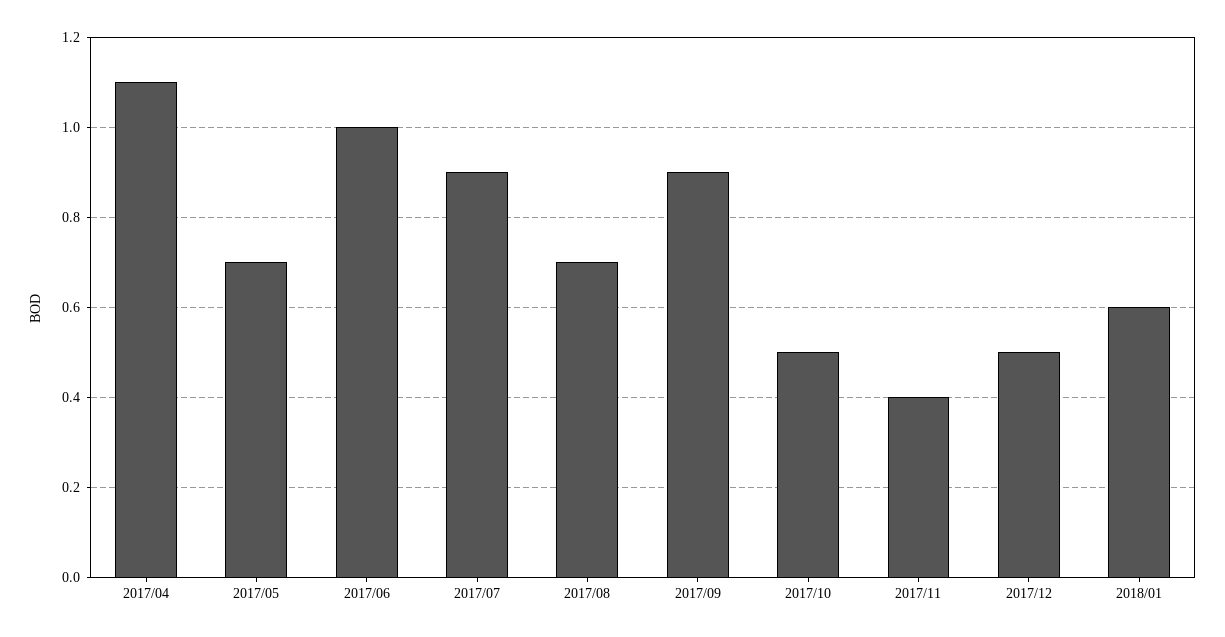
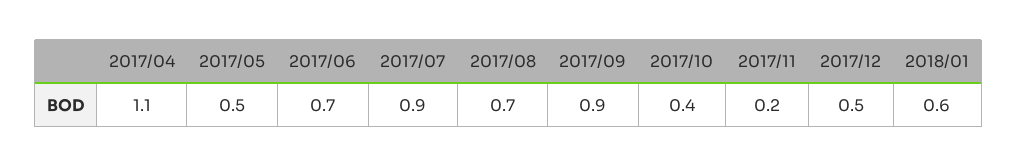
2017/05: 0.7 -> 0.5
2017/06: 1 -> 0.7
2017/10: 0.5 -> 0.4
2017/11: 0.4 -> 0.2

